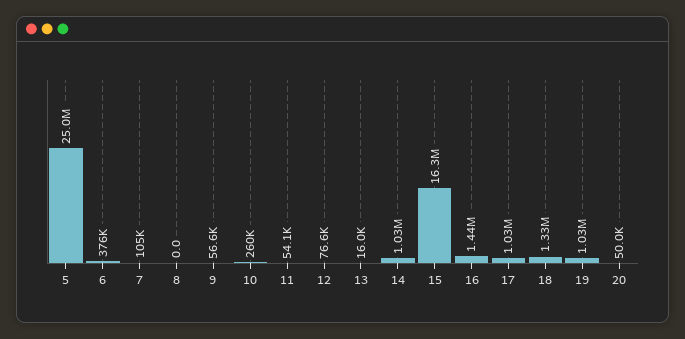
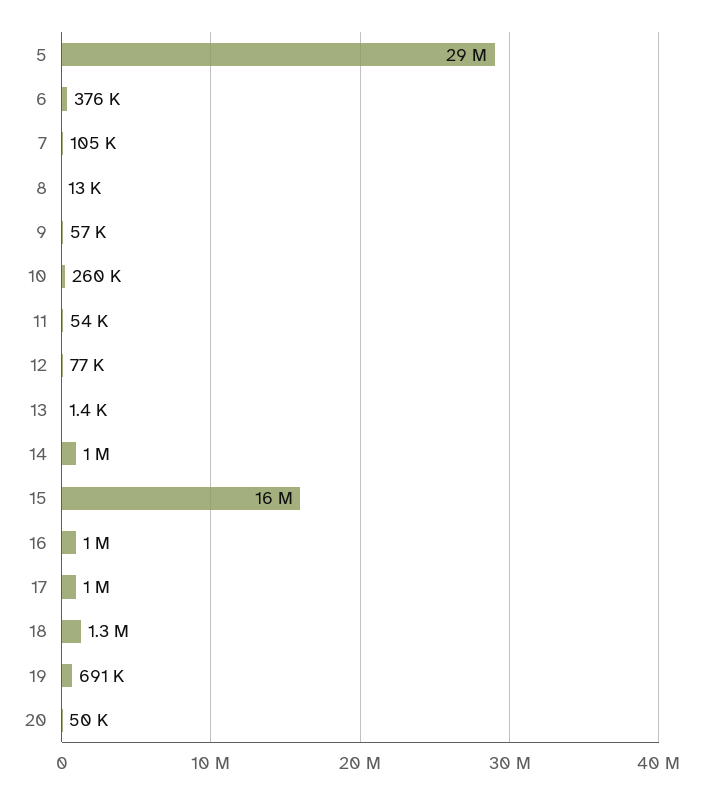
5: 25000000 -> 29000000
8: 0 -> 13000
13: 16000 -> 1400
16: 1440000 -> 1000000
19: 1030000 -> 691000

